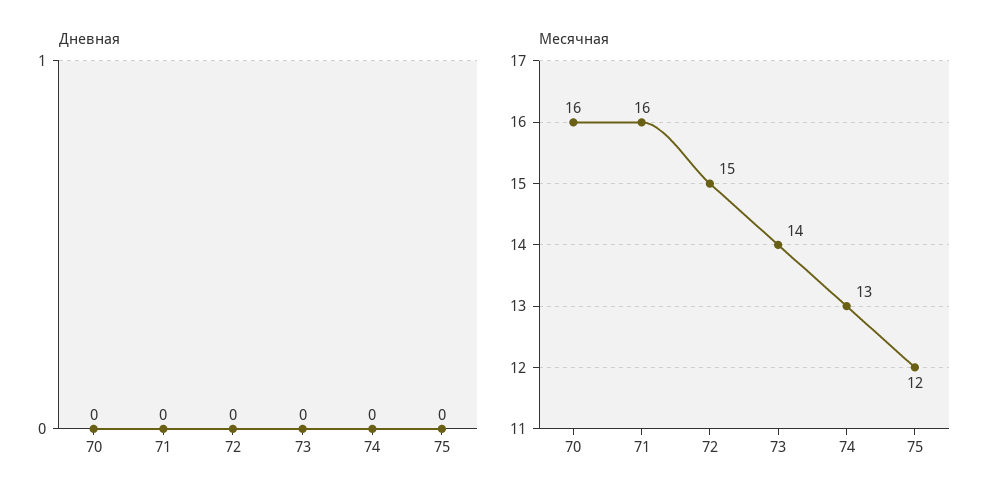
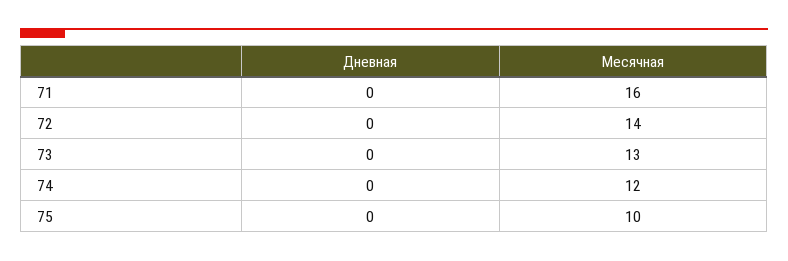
Дневная, 70: 0 -> none
Месячная, 70: 16 -> none
Месячная, 72: 15 -> 14
Месячная, 73: 14 -> 13
Месячная, 74: 13 -> 12
Месячная, 75: 12 -> 10

